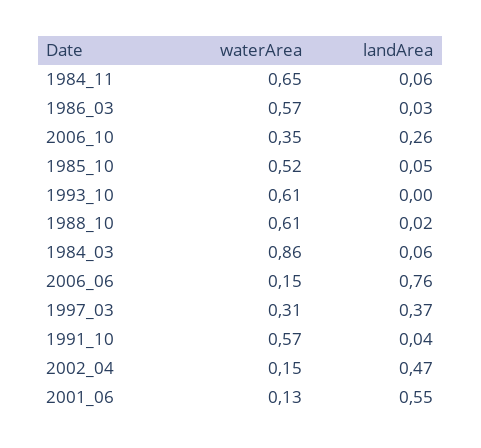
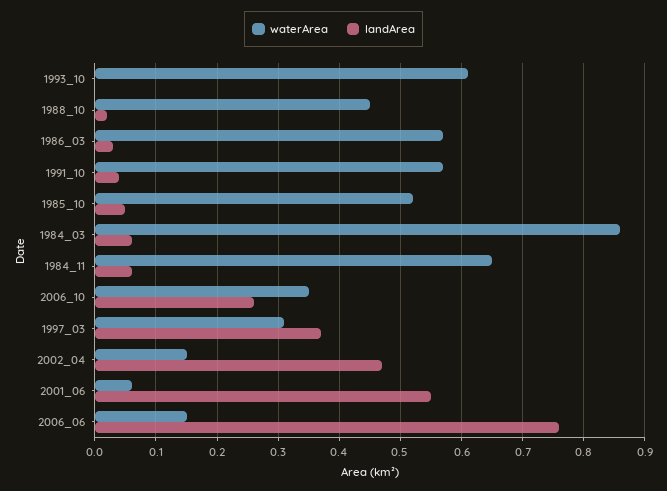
waterArea, 1988_10: 0.61 -> 0.45
waterArea, 2001_06: 0.13 -> 0.06

